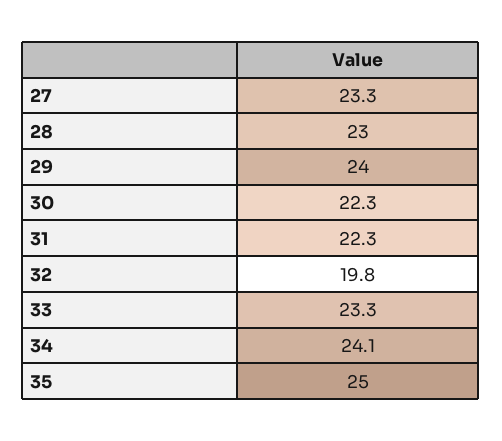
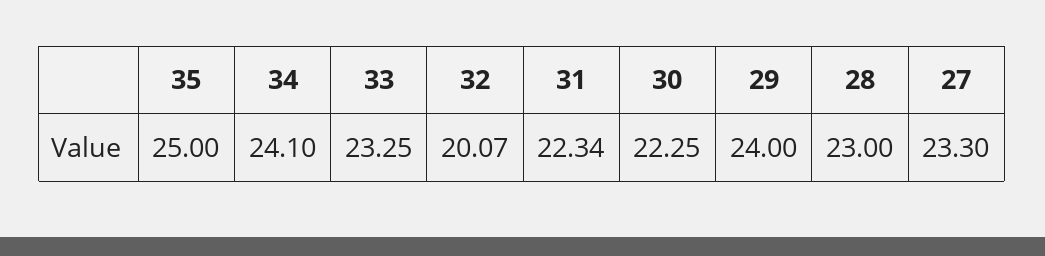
32: 19.8 -> 20.07

